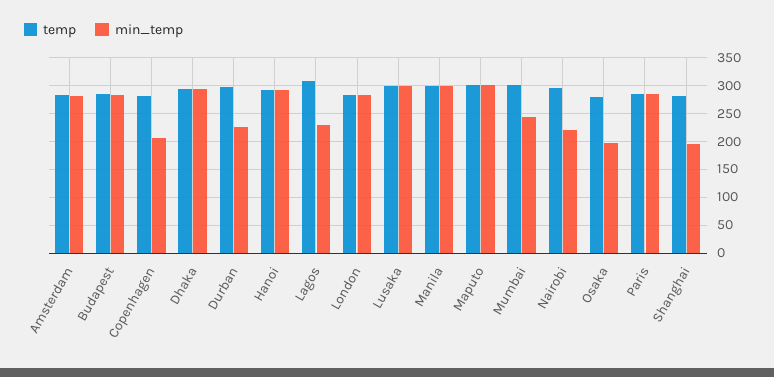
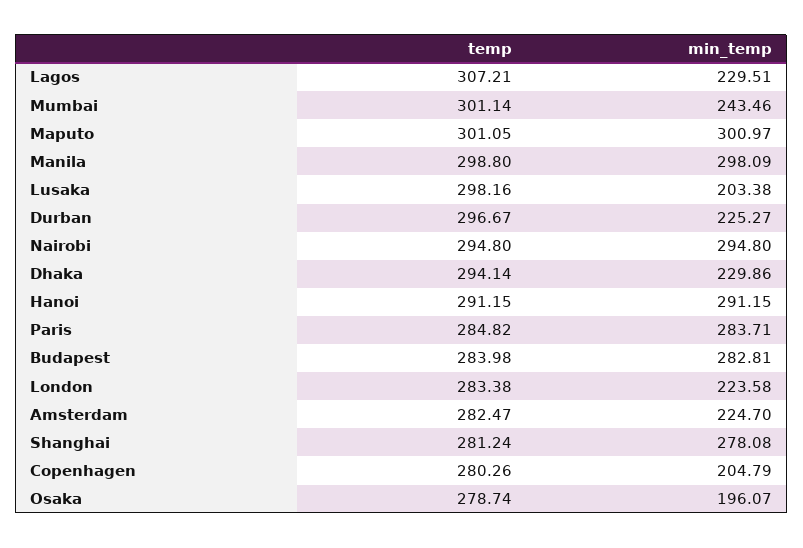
min_temp, Amsterdam: 275 -> 224.7
min_temp, Dhaka: 300 -> 229.86
min_temp, London: 275 -> 223.58
min_temp, Lusaka: 300 -> 203.38
min_temp, Nairobi: 225 -> 294.8
min_temp, Shanghai: 200 -> 278.08

